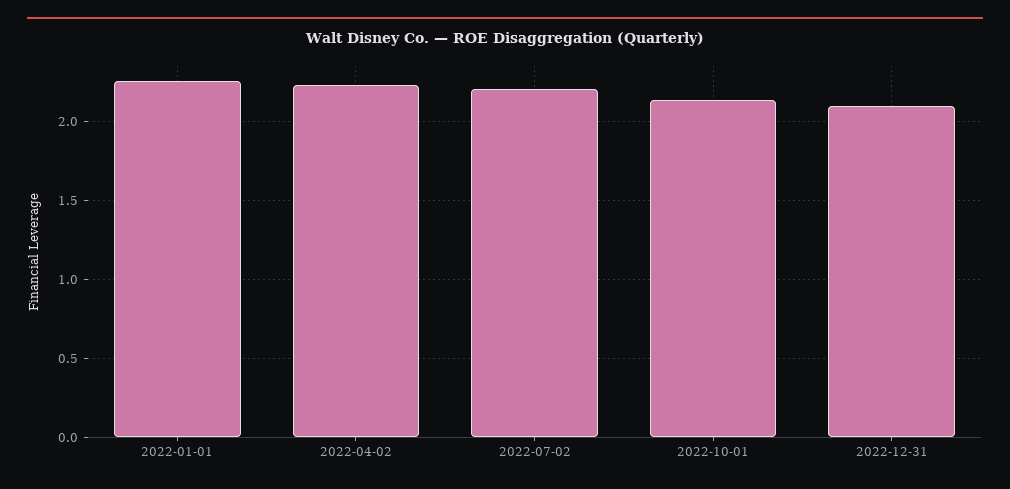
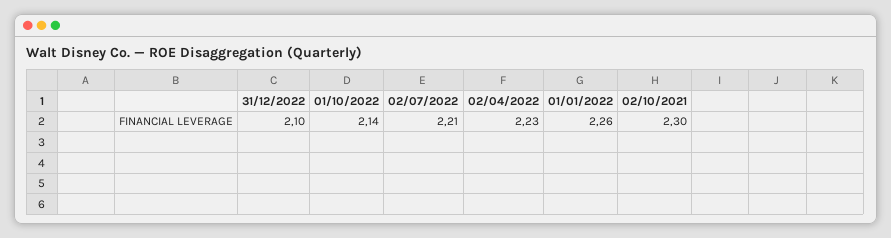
02/10/2021: none -> 2.3

